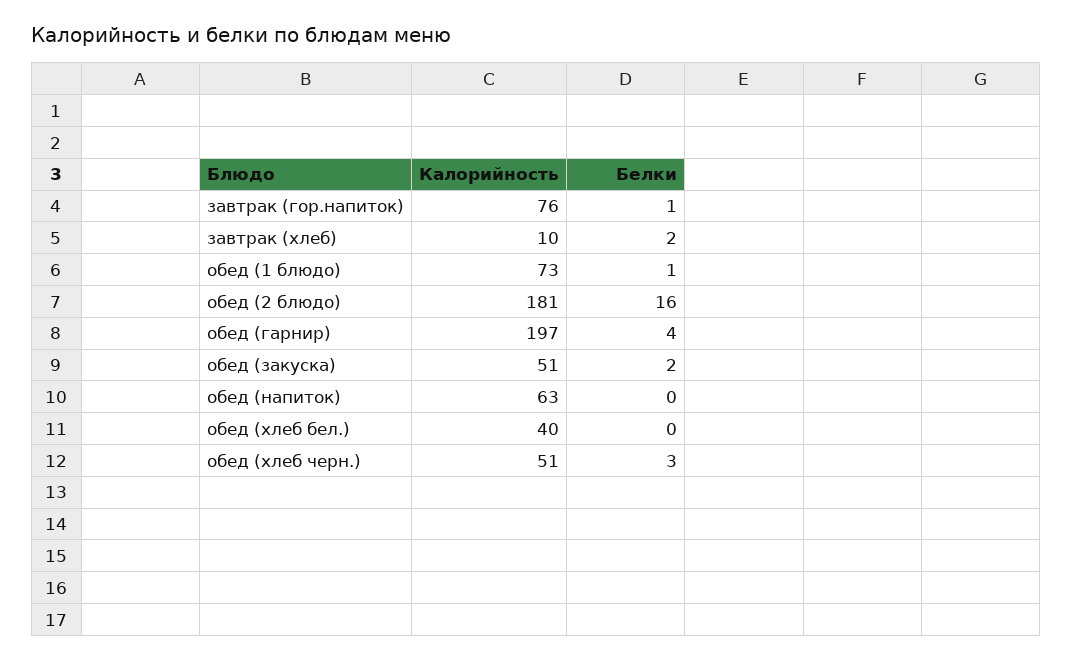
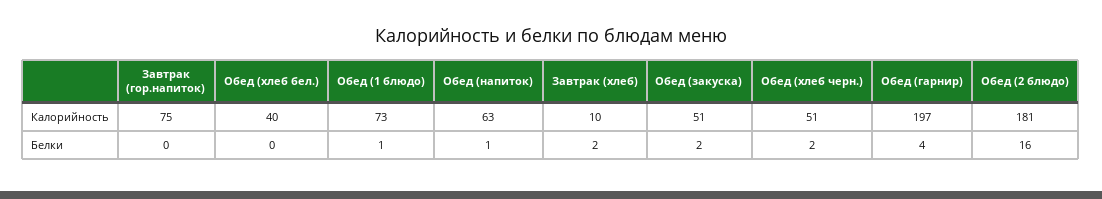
Калорийность, завтрак (гор.напиток): 76 -> 75
Белки, завтрак (гор.напиток): 1 -> 0
Белки, обед (напиток): 0 -> 1
Белки, обед (хлеб черн.): 3 -> 2

